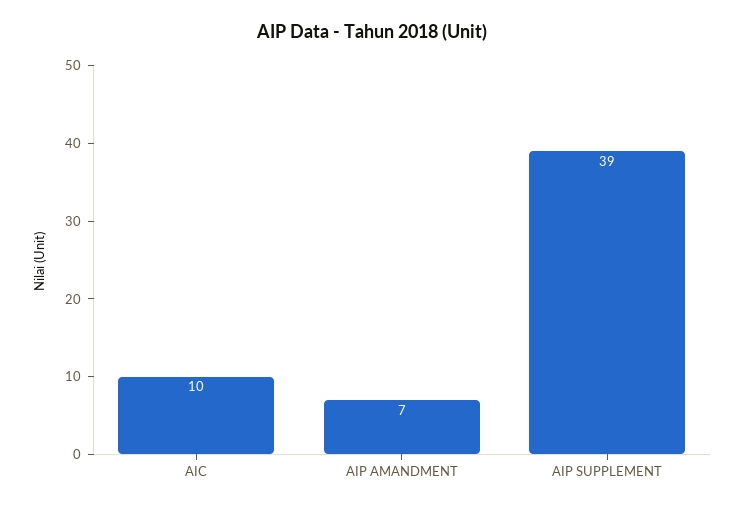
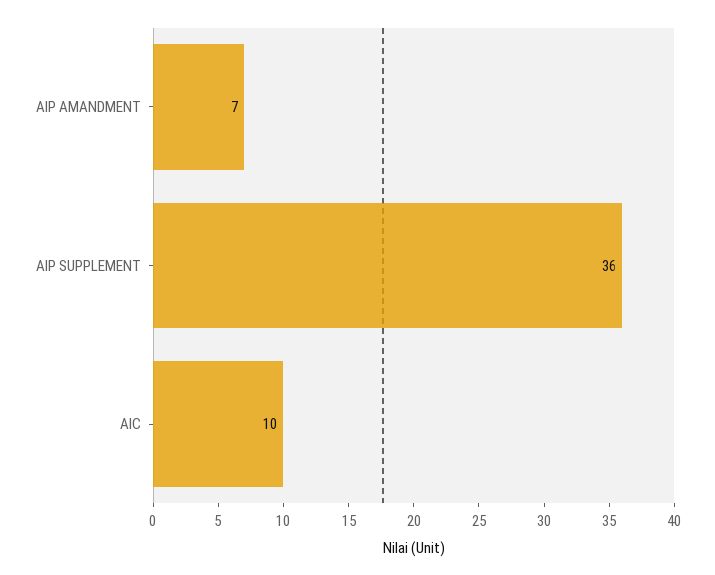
AIP SUPPLEMENT: 39 -> 36

